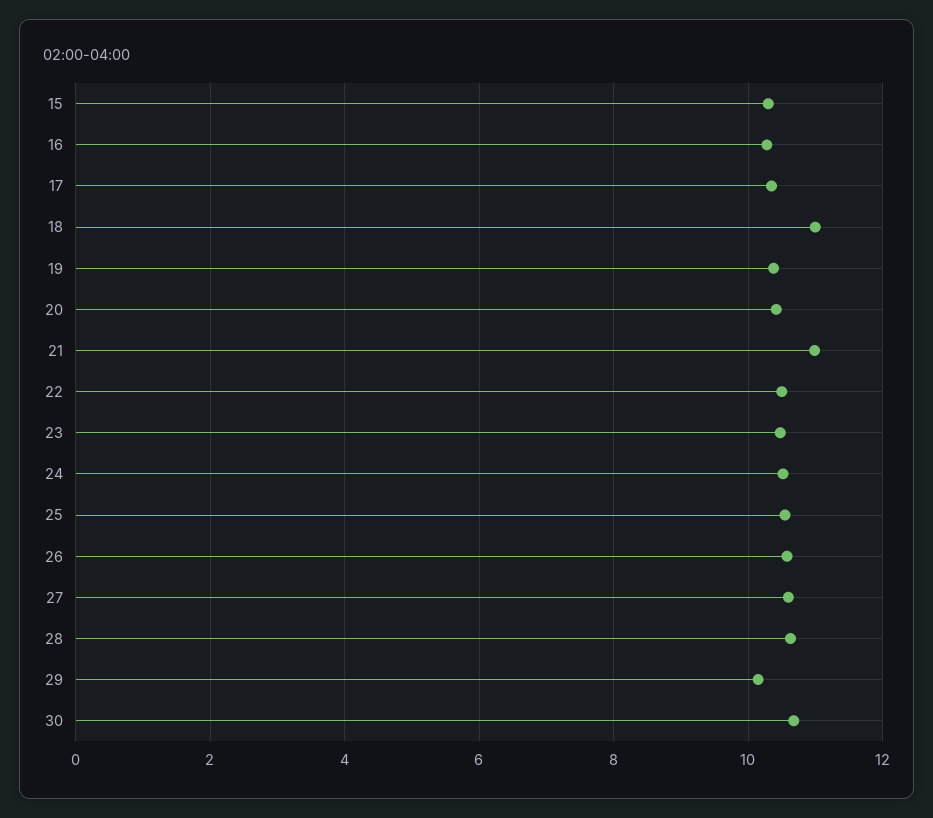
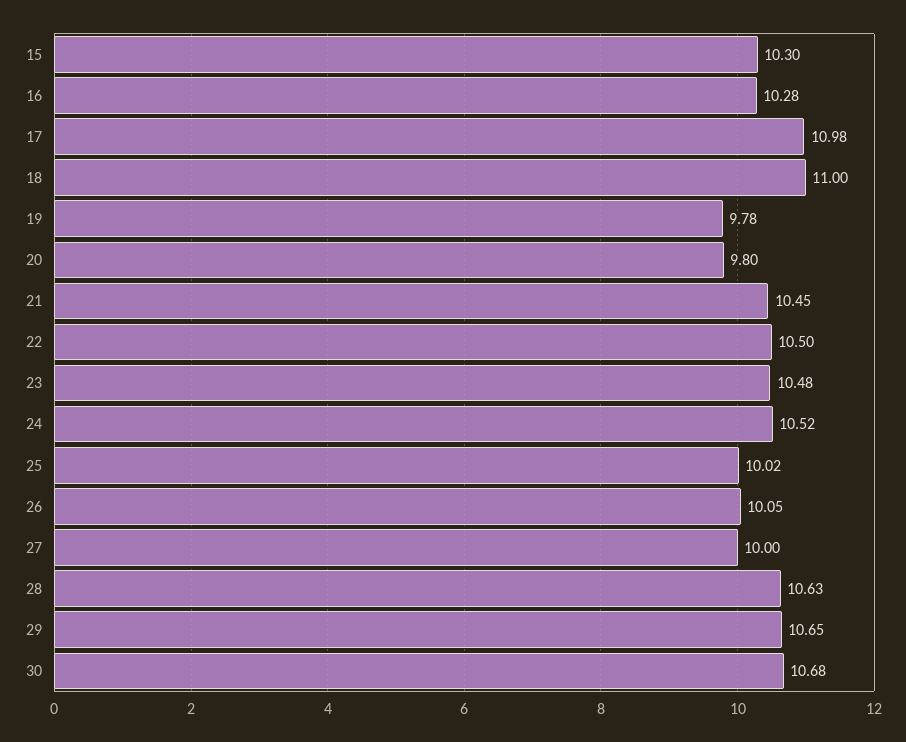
17: 10.4 -> 10.98
19: 10.4 -> 9.78
20: 10.4 -> 9.8
21: 11 -> 10.45
25: 10.6 -> 10.02
26: 10.6 -> 10.05
27: 10.6 -> 10
29: 10.2 -> 10.65

